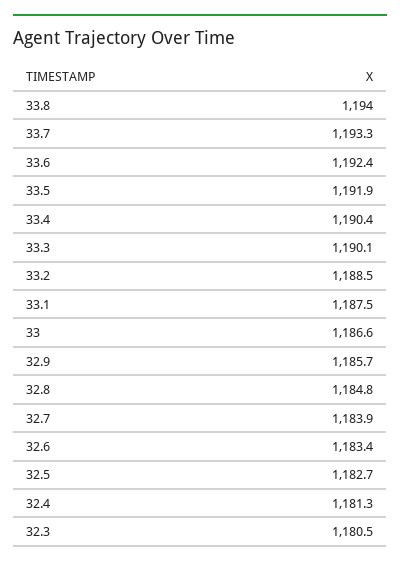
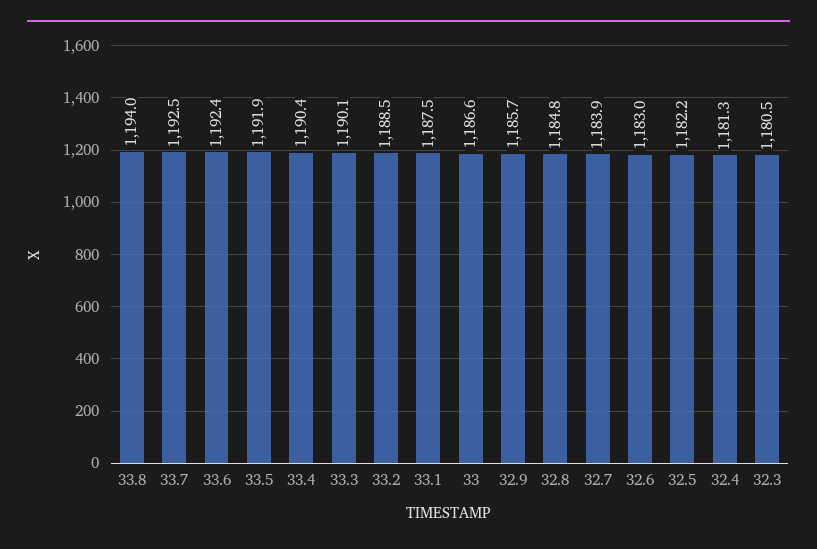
33.7: 1193.3 -> 1192.5
32.6: 1183.4 -> 1183
32.5: 1182.7 -> 1182.2

